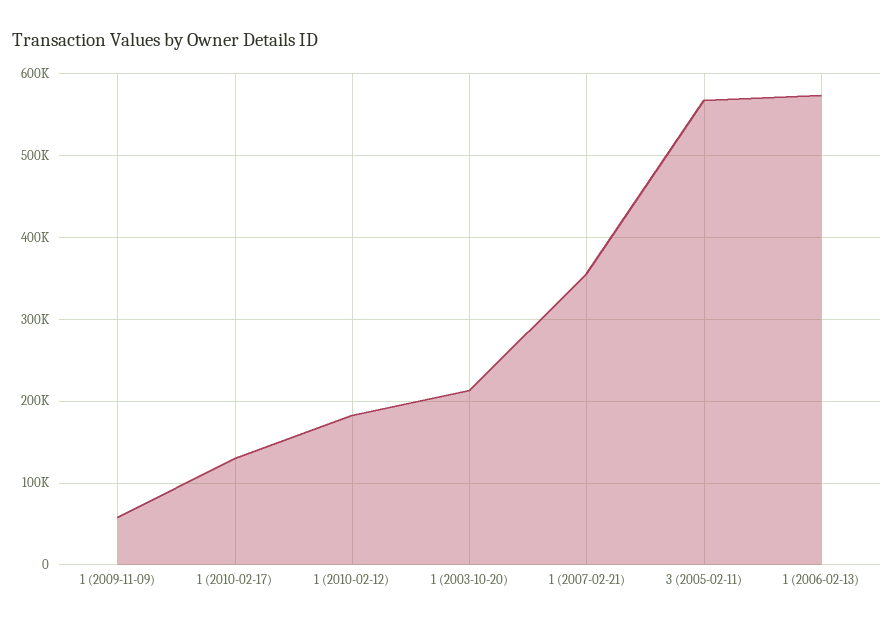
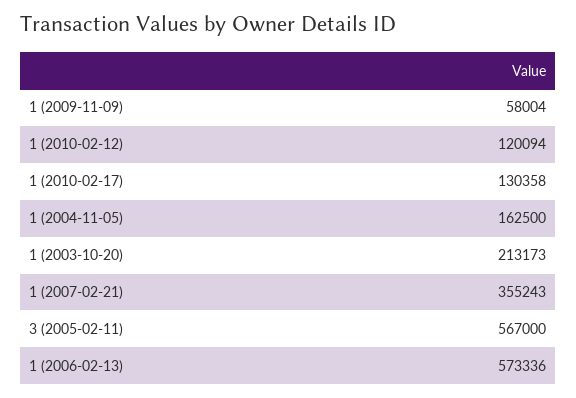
1 (2010-02-12): 180000 -> 120094
1 (2004-11-05): none -> 162500

